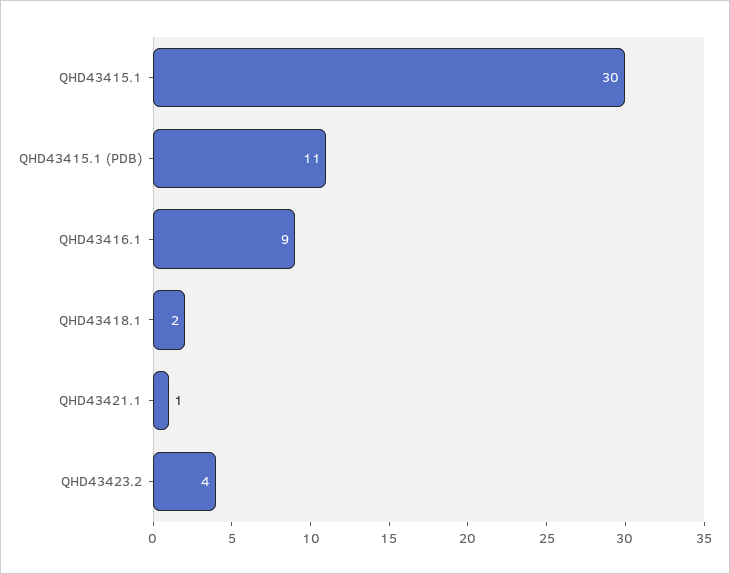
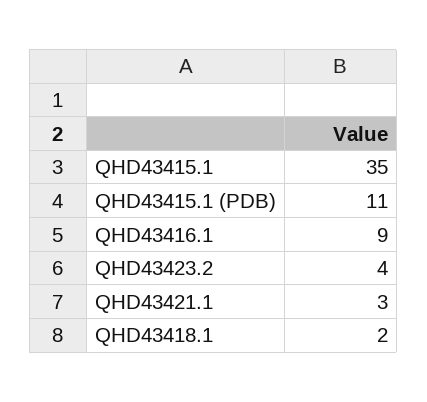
QHD43415.1: 30 -> 35
QHD43421.1: 1 -> 3

